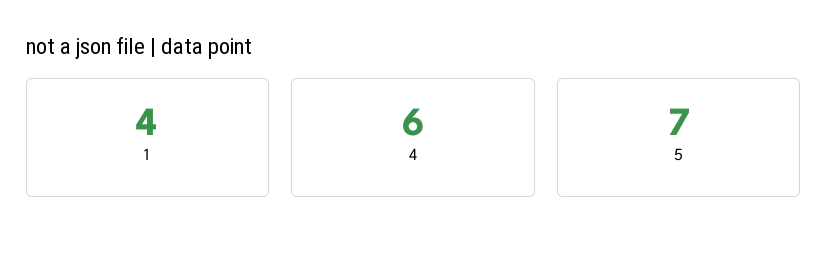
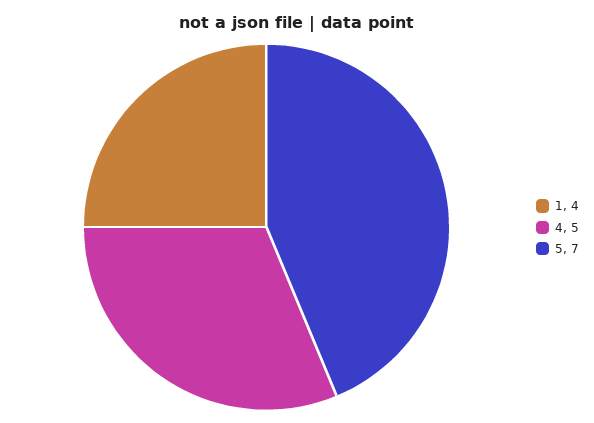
4: 6 -> 5

